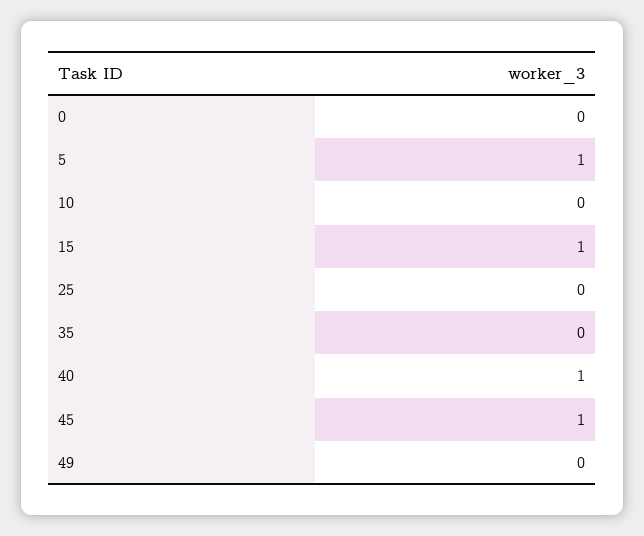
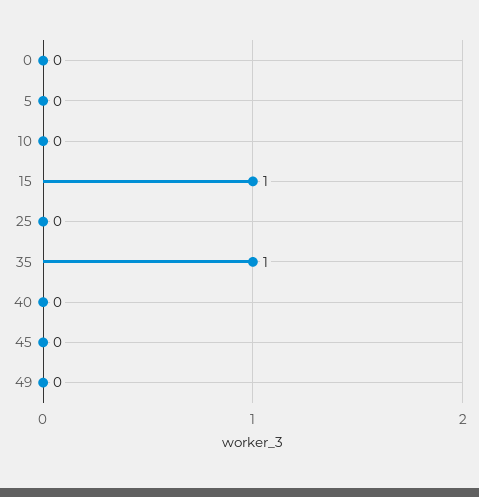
5: 1 -> 0
35: 0 -> 1
40: 1 -> 0
45: 1 -> 0

